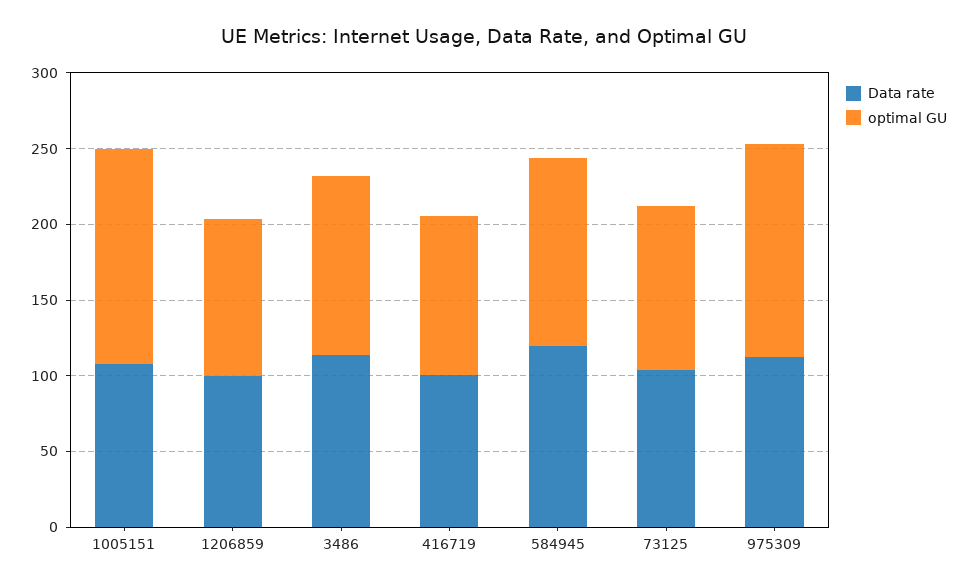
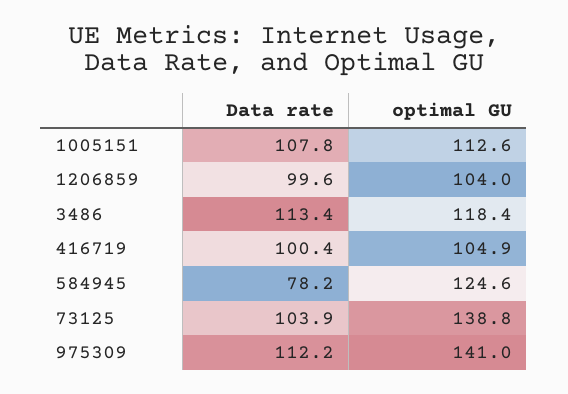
optimal GU, 1005151: 140 -> 112.6
Data rate, 584945: 120 -> 78.2
optimal GU, 73125: 110 -> 138.8

